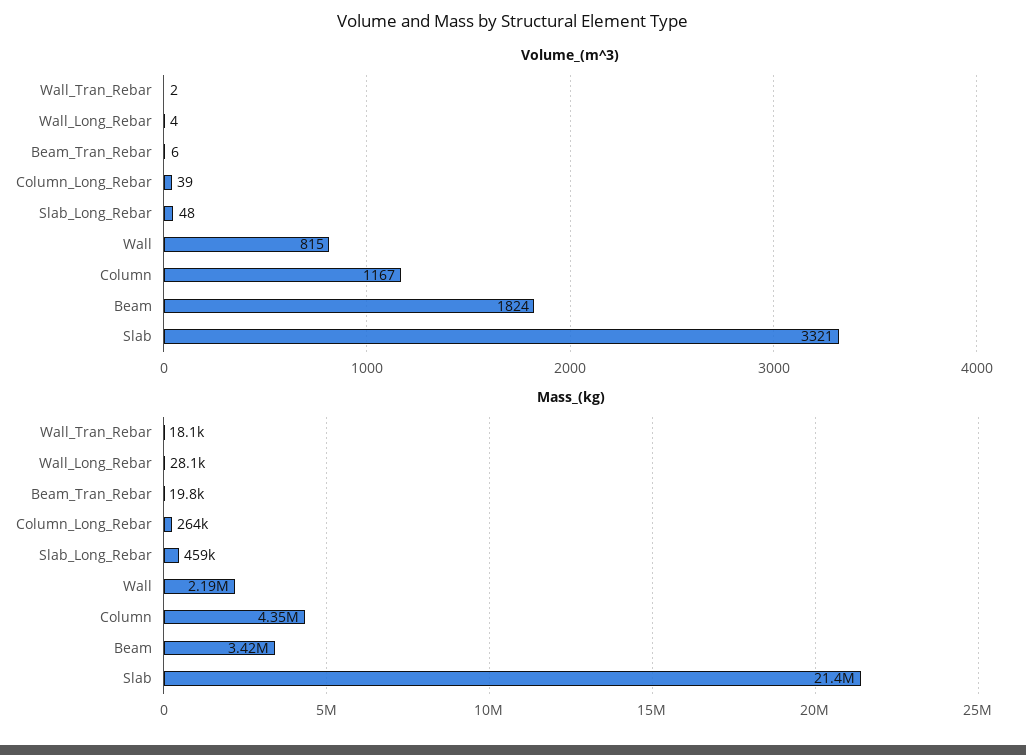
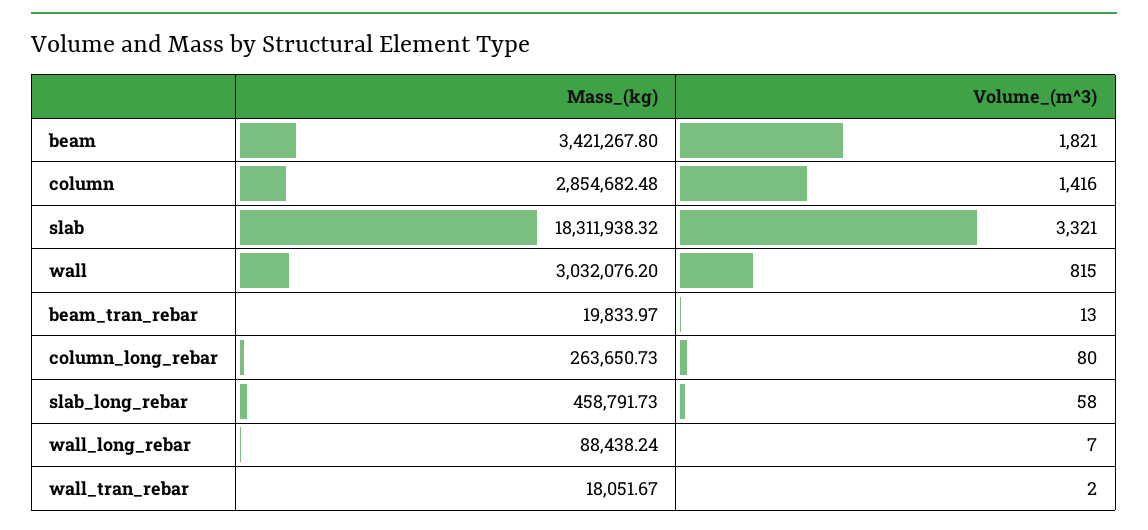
Volume_(m^3), Wall_Long_Rebar: 4 -> 7
Volume_(m^3), Beam_Tran_Rebar: 6 -> 13
Volume_(m^3), Column_Long_Rebar: 39 -> 80
Volume_(m^3), Slab_Long_Rebar: 48 -> 58
Volume_(m^3), Column: 1167 -> 1416
Volume_(m^3), Beam: 1824 -> 1821
Mass_(kg), Wall_Long_Rebar: 28100 -> 88438.24
Mass_(kg), Wall: 2190000 -> 3032076.2
Mass_(kg), Column: 4350000 -> 2854682.48
Mass_(kg), Slab: 21400000 -> 18311938.32

